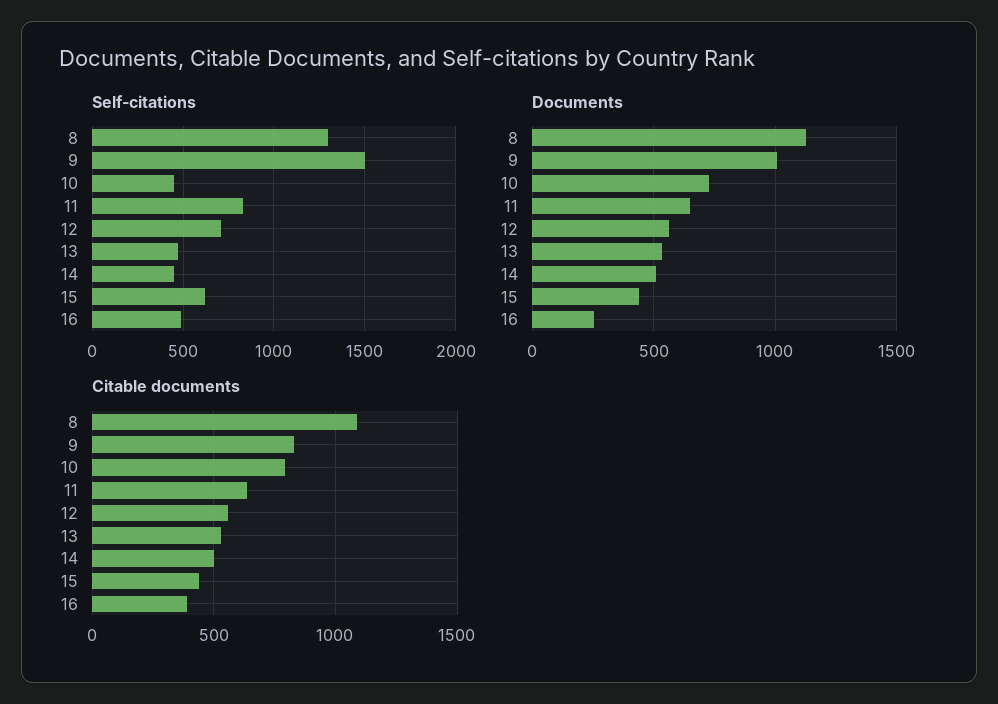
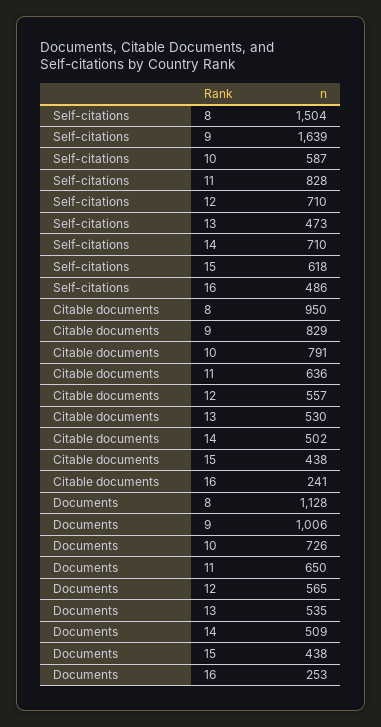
Self-citations, 8: 1300 -> 1504
Self-citations, 9: 1500 -> 1639
Self-citations, 10: 450 -> 587
Self-citations, 14: 450 -> 710
Citable documents, 8: 1100 -> 950
Citable documents, 16: 400 -> 241

